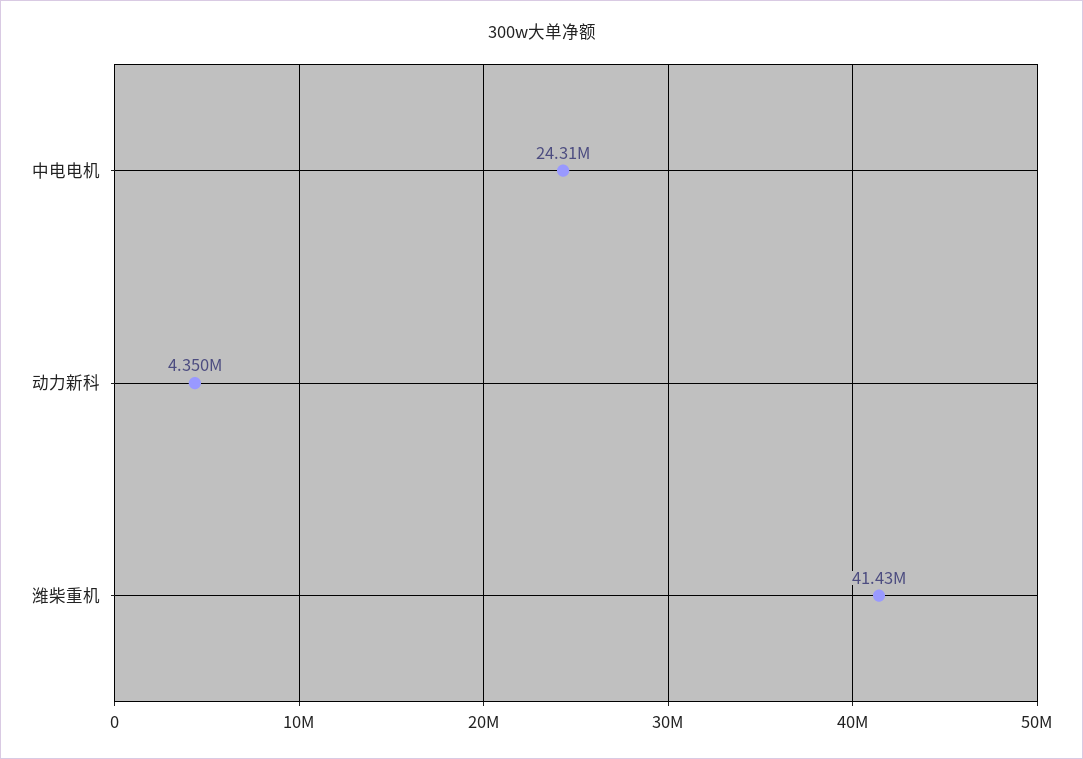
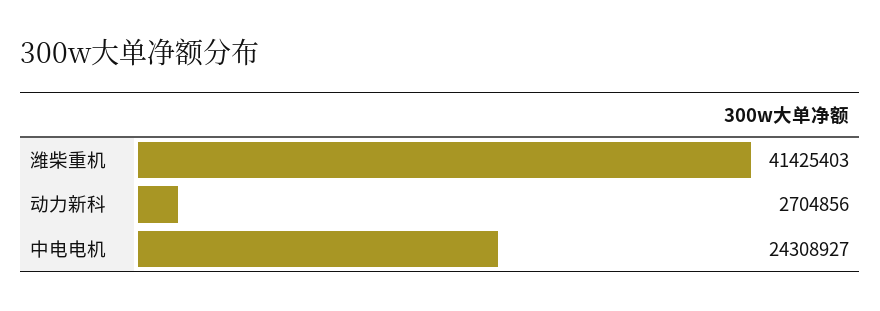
动力新科: 4350000 -> 2704856

